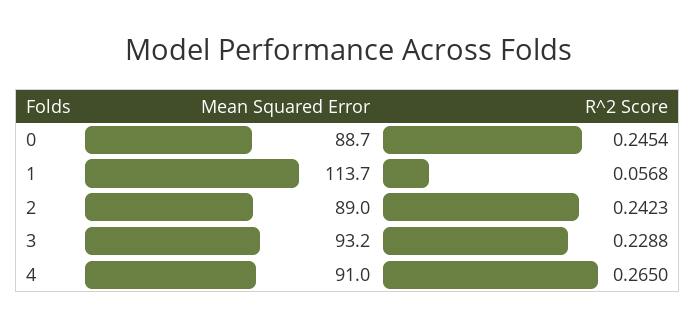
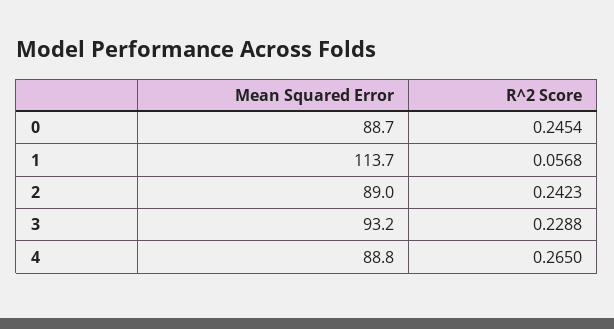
Mean Squared Error, 4: 91 -> 88.8

